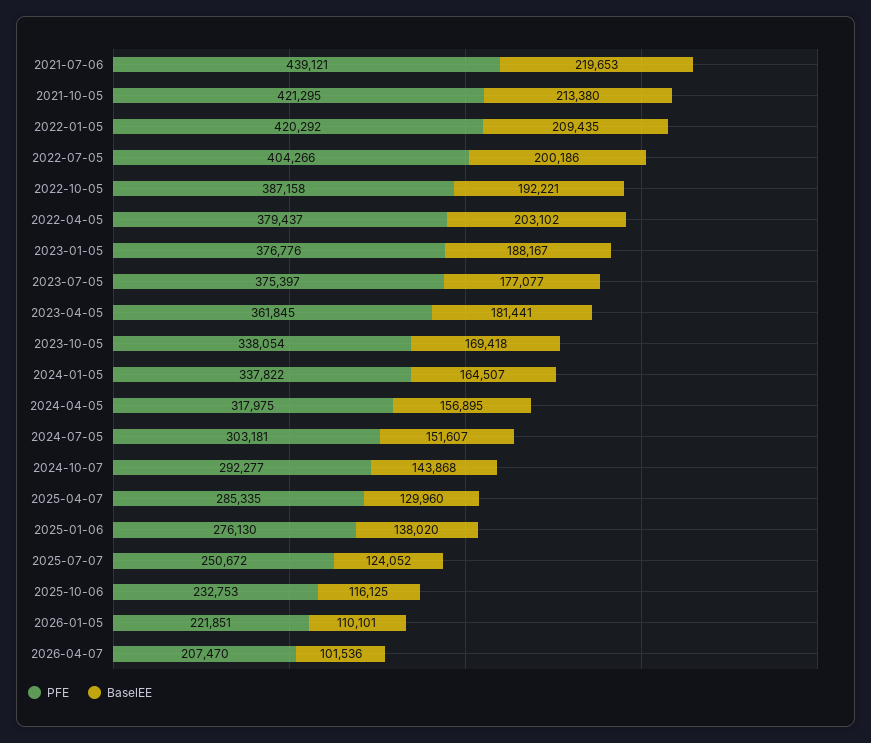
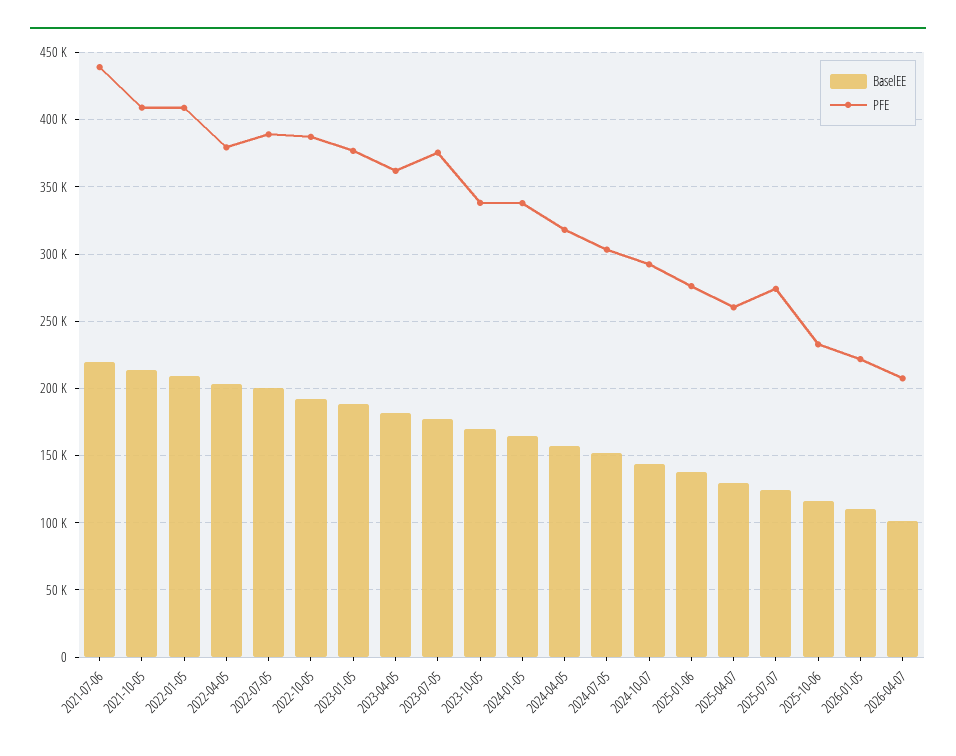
PFE, 2021-10-05: 421295 -> 410000
PFE, 2022-01-05: 420292 -> 410000
PFE, 2022-07-05: 404266 -> 390000
PFE, 2025-04-07: 285335 -> 260000
PFE, 2025-07-07: 250672 -> 275000

